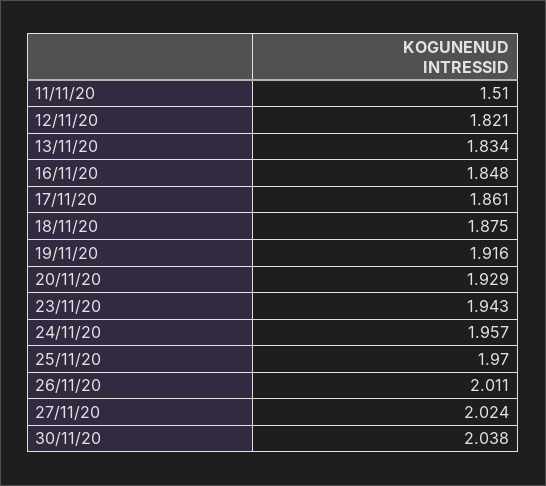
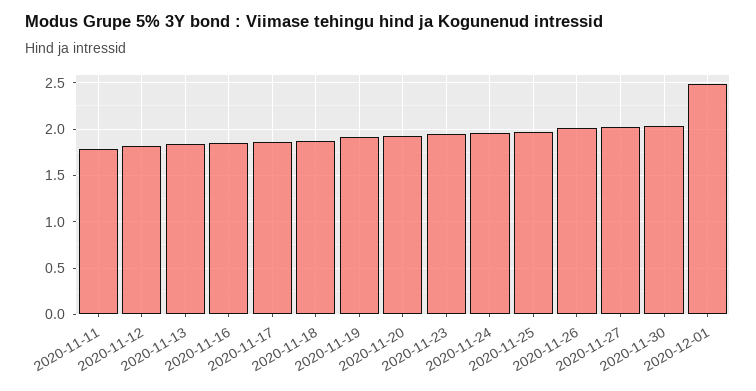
11/11/20: 1.51 -> 1.8
2020-12-01: none -> 2.5

